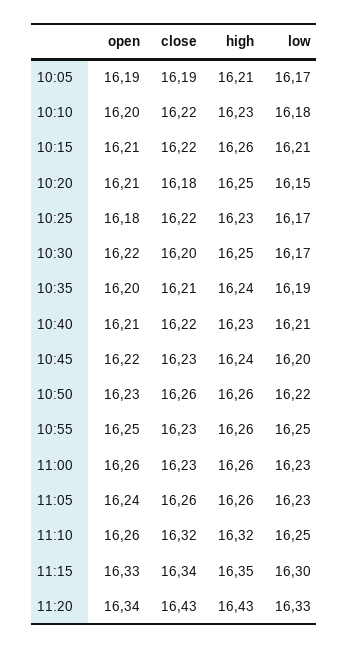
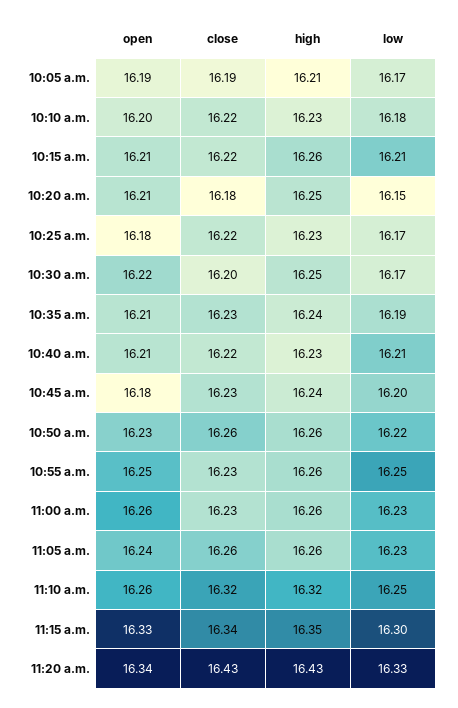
open, 10:35: 16.2 -> 16.21
close, 10:35: 16.21 -> 16.23
open, 10:45: 16.22 -> 16.18

